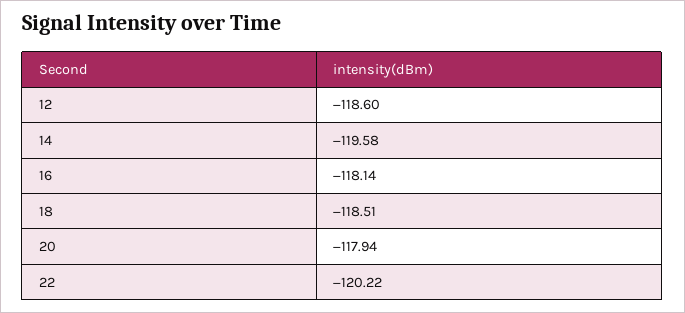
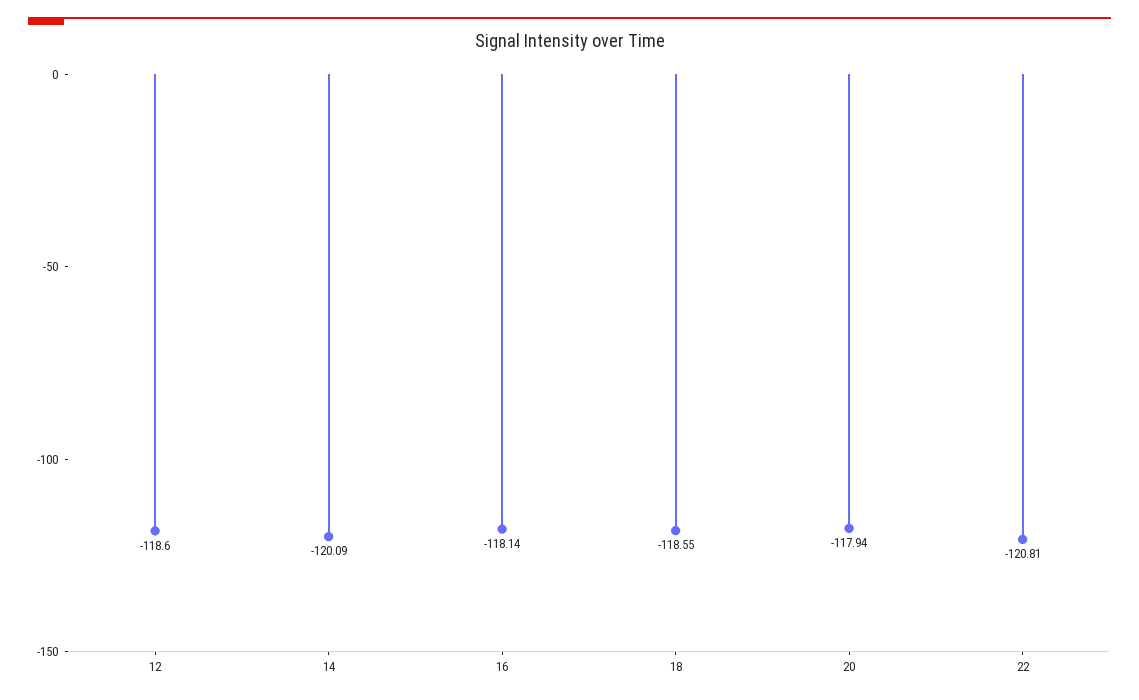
14: -119.58 -> -120.09
18: -118.51 -> -118.55
22: -120.22 -> -120.81

